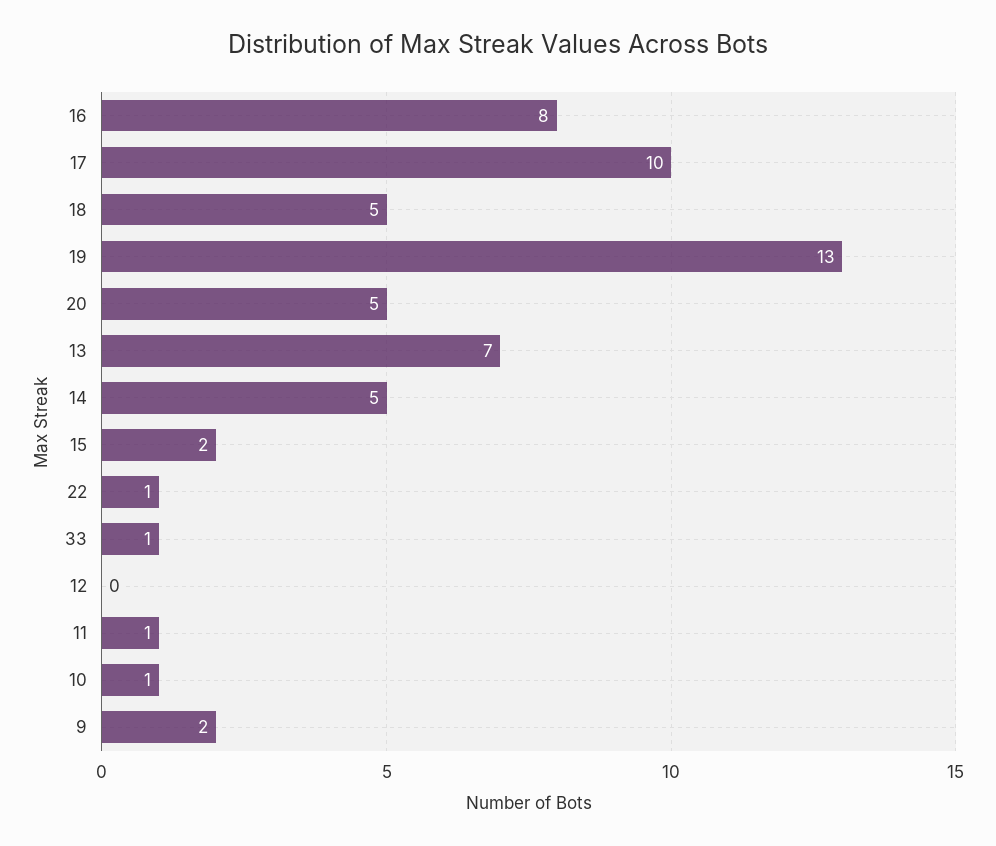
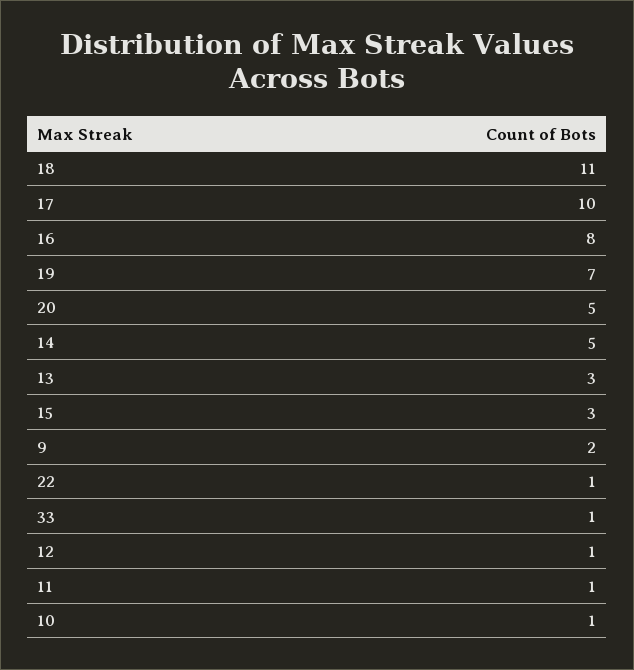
18: 5 -> 11
19: 13 -> 7
13: 7 -> 3
15: 2 -> 3
12: 0 -> 1

